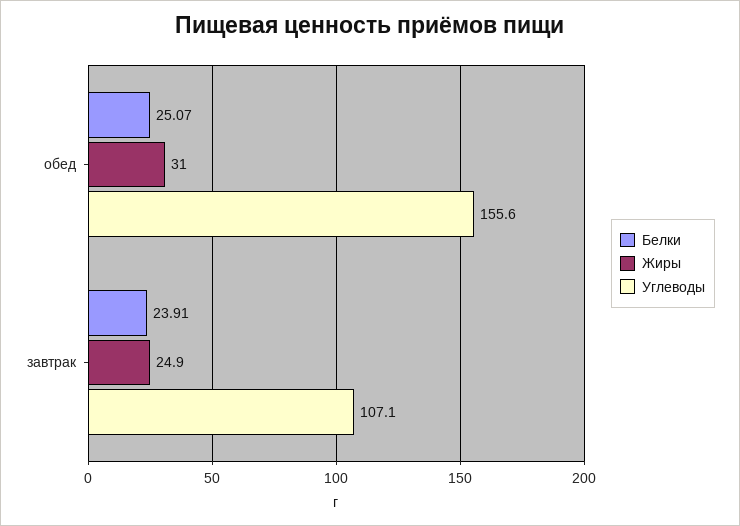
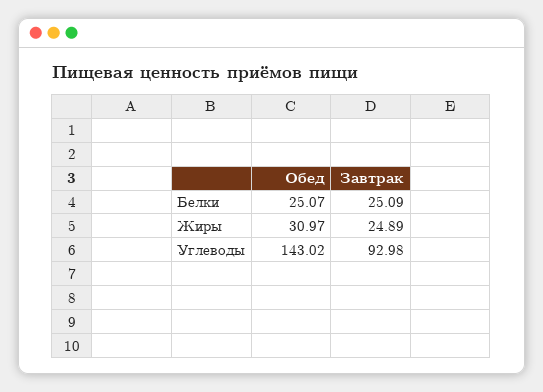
Углеводы, обед: 155.6 -> 143.02
Белки, завтрак: 23.91 -> 25.09
Углеводы, завтрак: 107.1 -> 92.98

